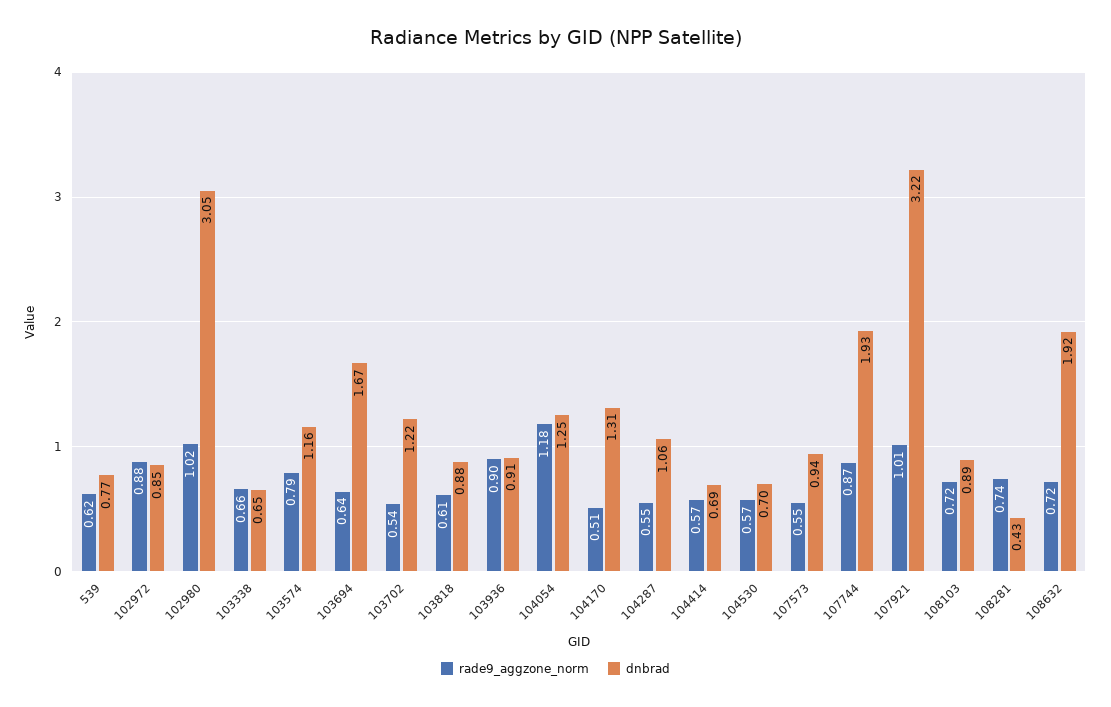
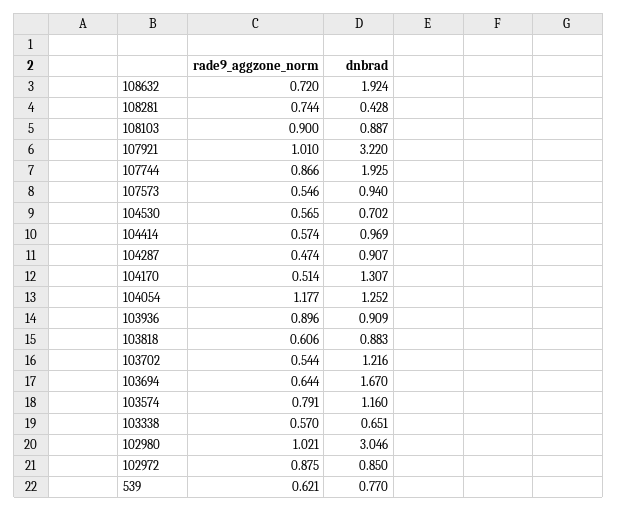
rade9_aggzone_norm, 103338: 0.66 -> 0.57
rade9_aggzone_norm, 104287: 0.55 -> 0.474
dnbrad, 104287: 1.06 -> 0.907
dnbrad, 104414: 0.69 -> 0.969
rade9_aggzone_norm, 108103: 0.72 -> 0.9

